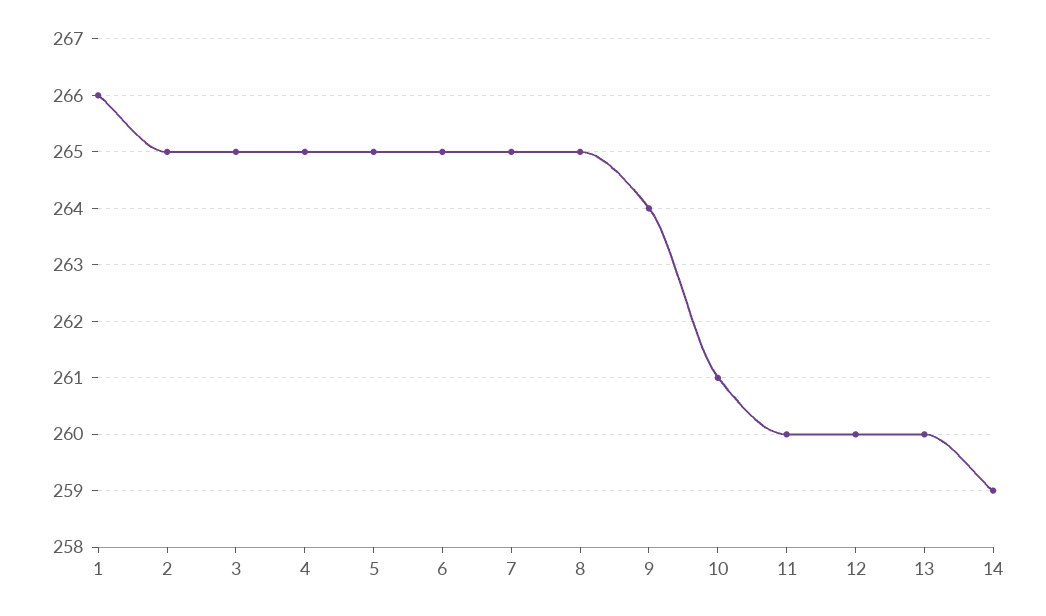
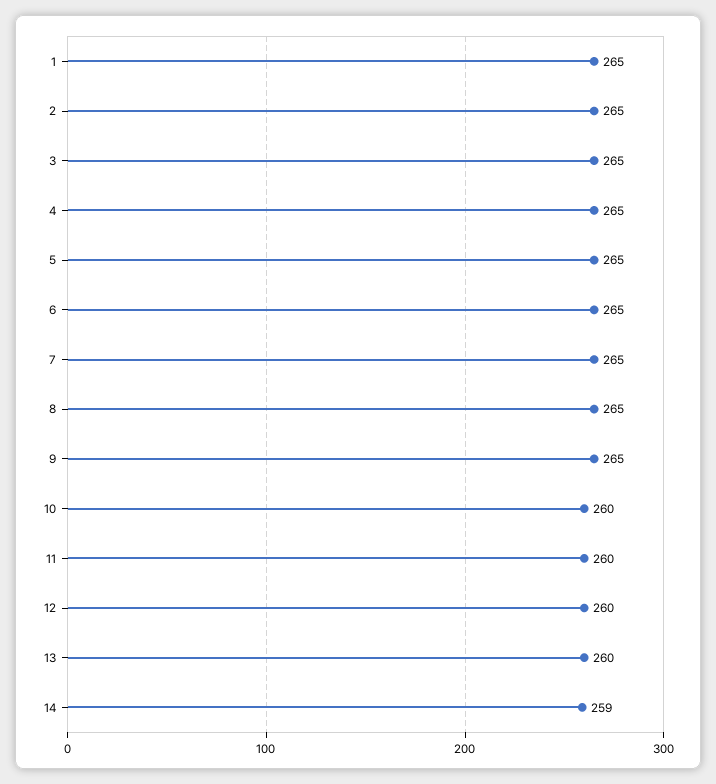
1: 266 -> 265
9: 264 -> 265
10: 261 -> 260

